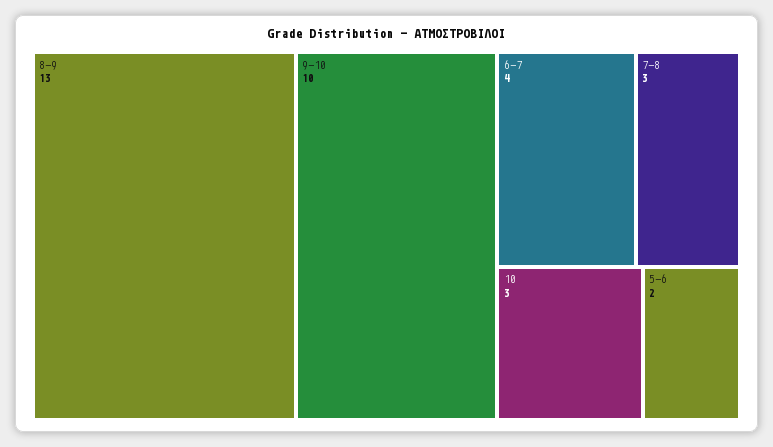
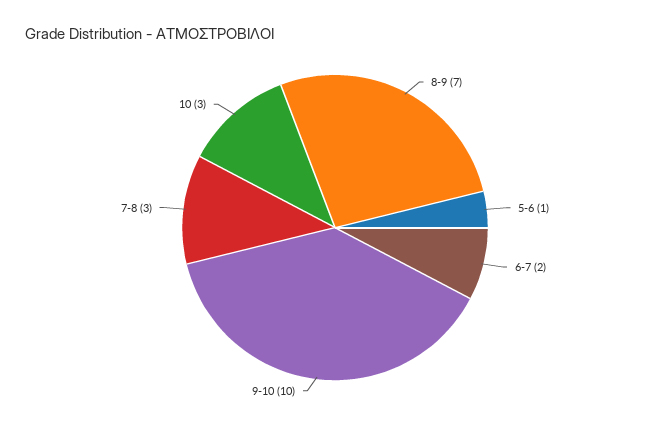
8-9: 13 -> 7
6-7: 4 -> 2
5-6: 2 -> 1

